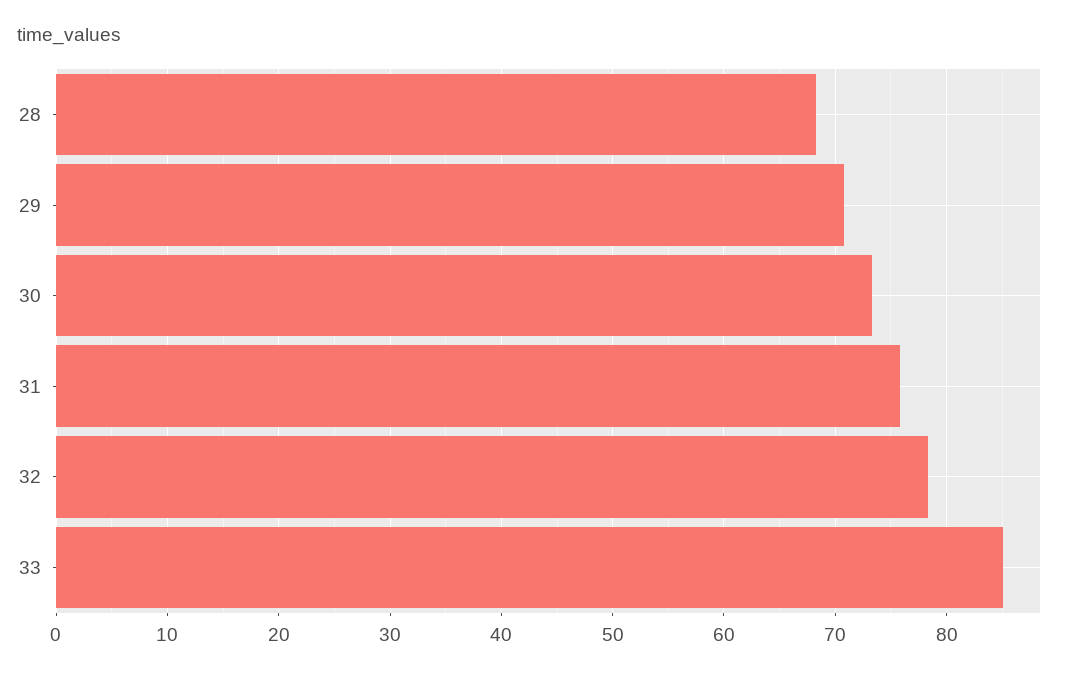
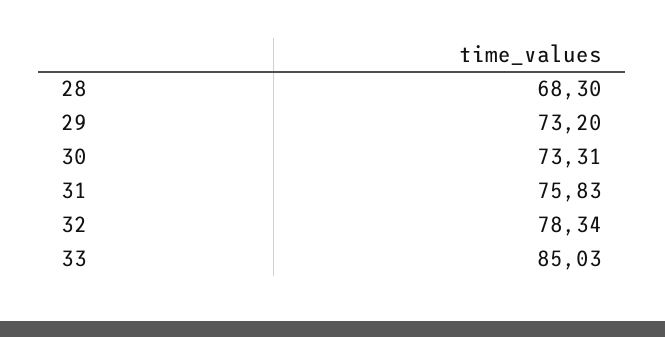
29: 71 -> 73.2

